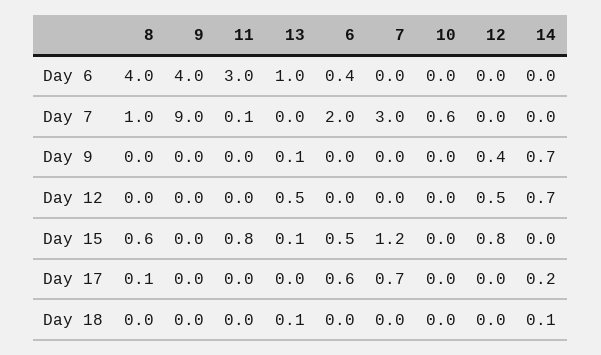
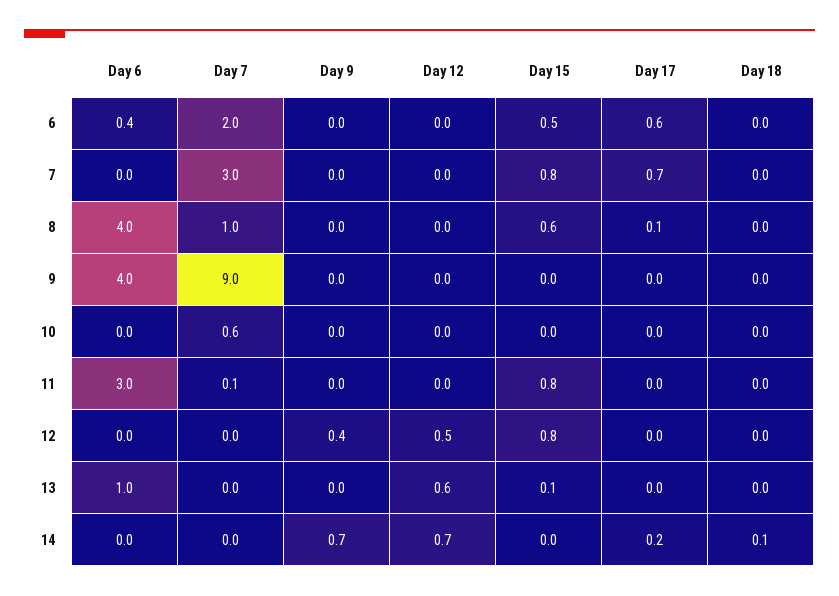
13, Day 9: 0.1 -> 0
13, Day 12: 0.5 -> 0.6
7, Day 15: 1.2 -> 0.8
13, Day 18: 0.1 -> 0

